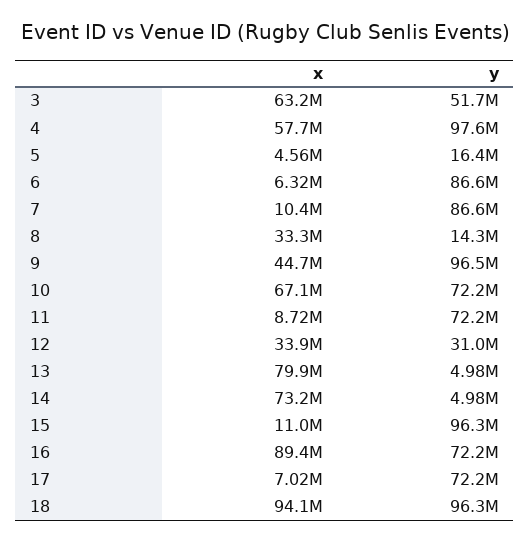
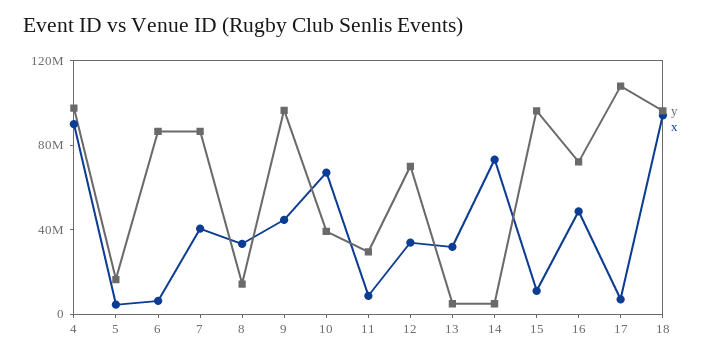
x, 3: 63200000 -> none
y, 3: 51700000 -> none
x, 4: 57700000 -> 90000000
x, 7: 10400000 -> 40000000
y, 10: 72200000 -> 40000000
y, 11: 72200000 -> 30000000
y, 12: 31000000 -> 70000000
x, 13: 79900000 -> 30000000
x, 16: 89400000 -> 50000000
y, 17: 72200000 -> 110000000

